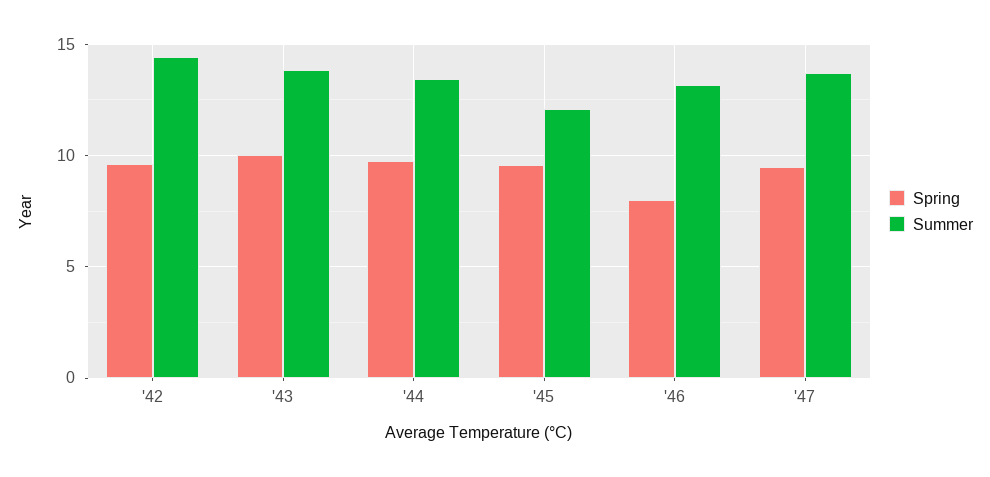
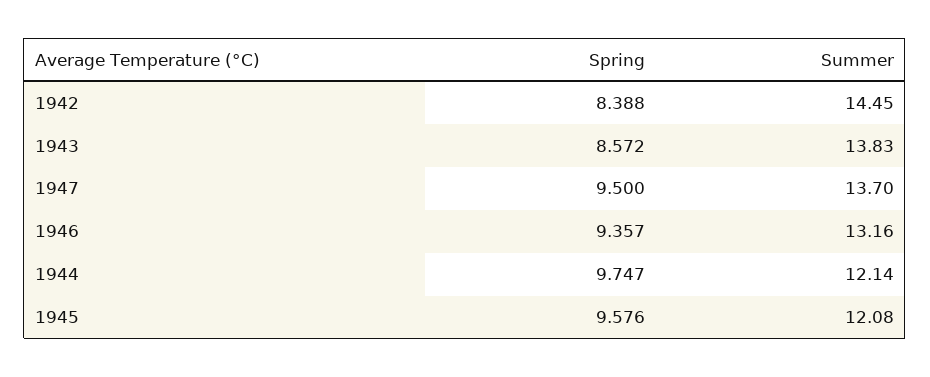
Spring, '42: 9.5 -> 8.388
Spring, '43: 10 -> 8.572
Summer, '44: 13.5 -> 12.14
Spring, '46: 8 -> 9.357

